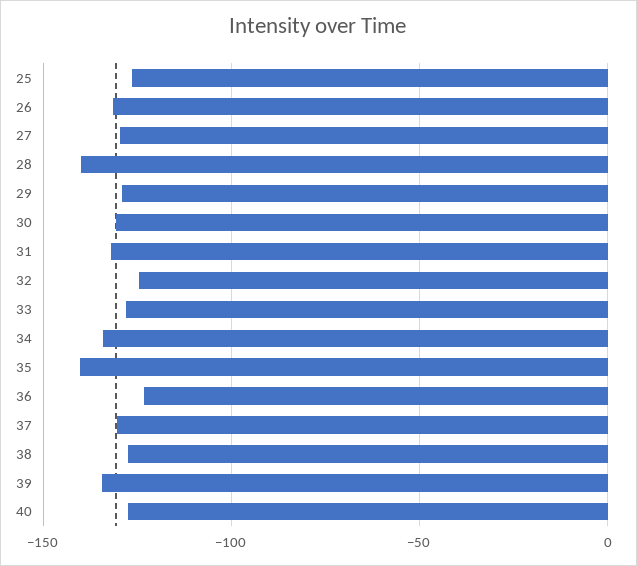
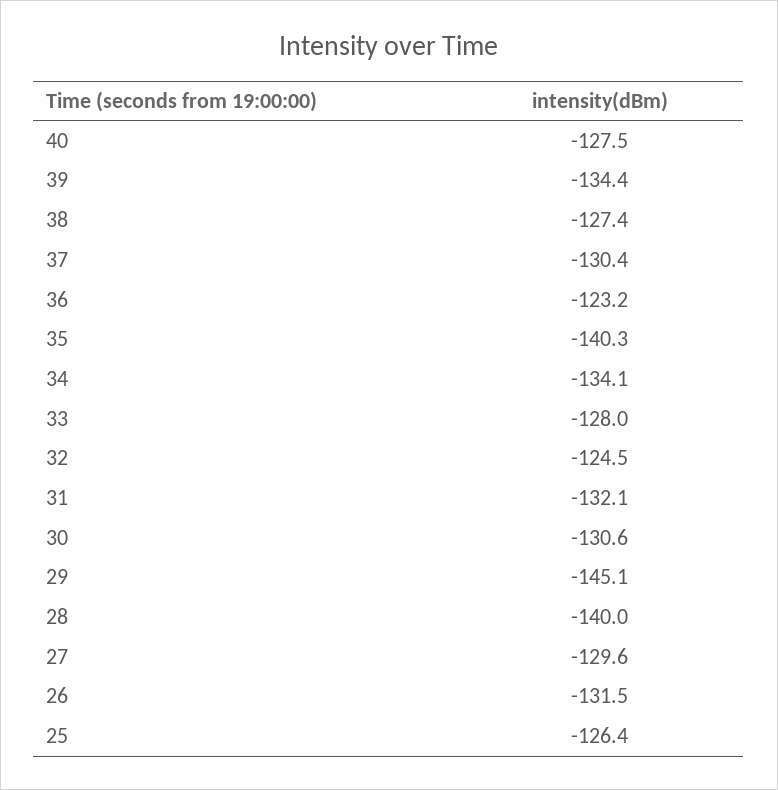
29: -130 -> -145.1

